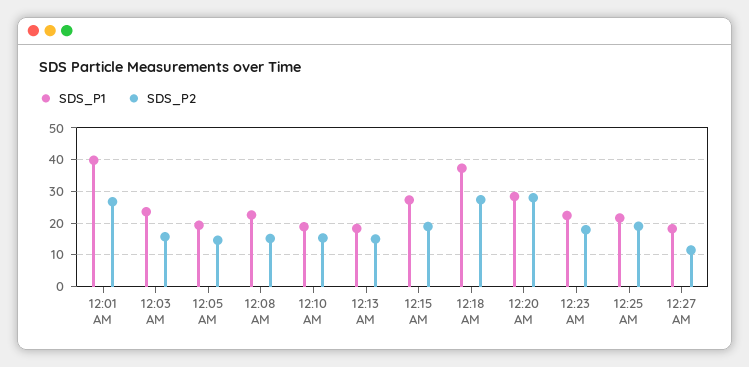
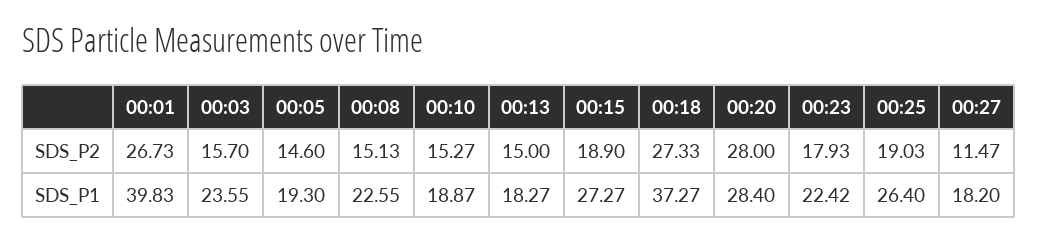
SDS_P1, 12:25 AM: 22 -> 26.4

